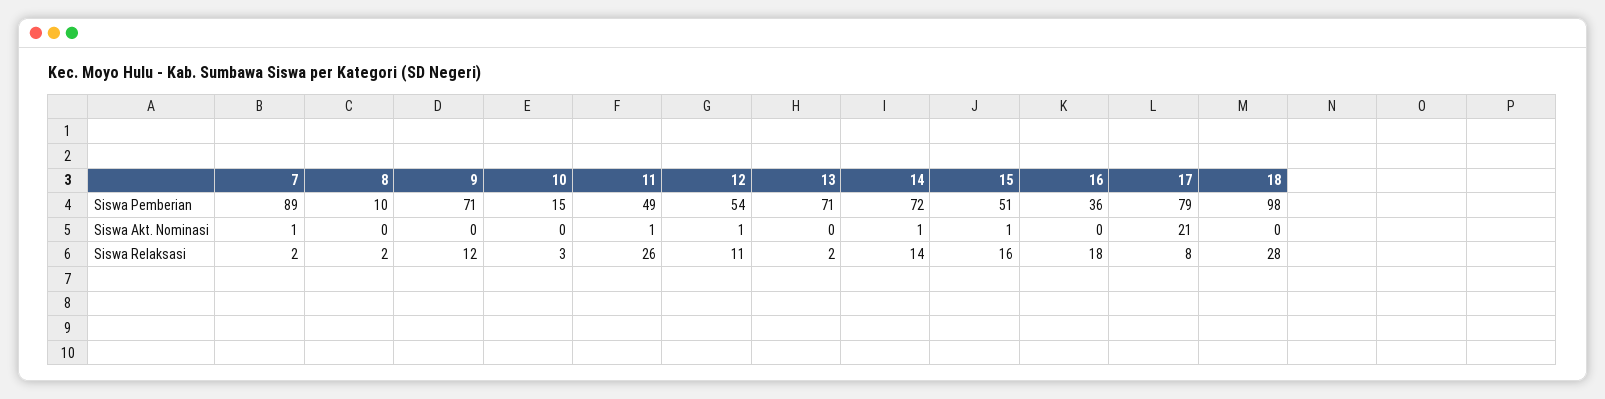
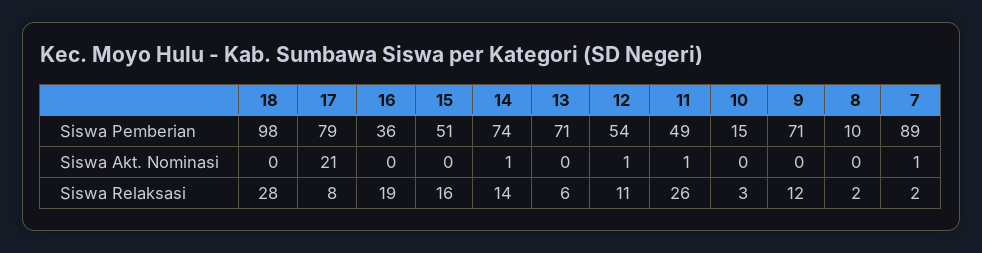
14, Siswa Pemberian: 72 -> 74
15, Siswa Akt. Nominasi: 1 -> 0
13, Siswa Relaksasi: 2 -> 6
16, Siswa Relaksasi: 18 -> 19

